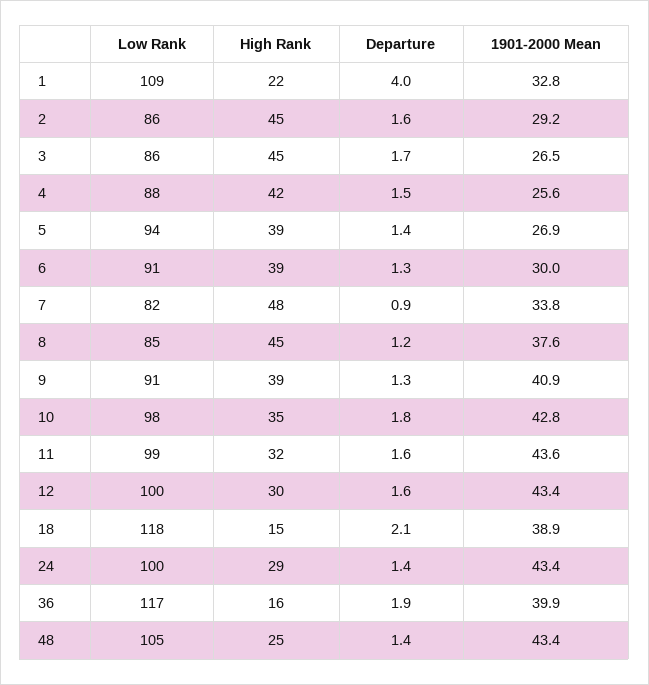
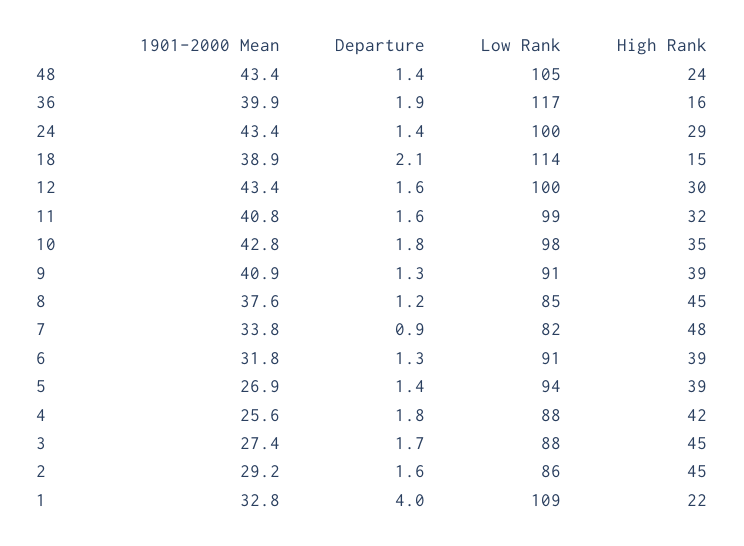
Low Rank, 3: 86 -> 88
1901-2000 Mean, 3: 26.5 -> 27.4
Departure, 4: 1.5 -> 1.8
1901-2000 Mean, 6: 30 -> 31.8
1901-2000 Mean, 11: 43.6 -> 40.8
Low Rank, 18: 118 -> 114
High Rank, 48: 25 -> 24

